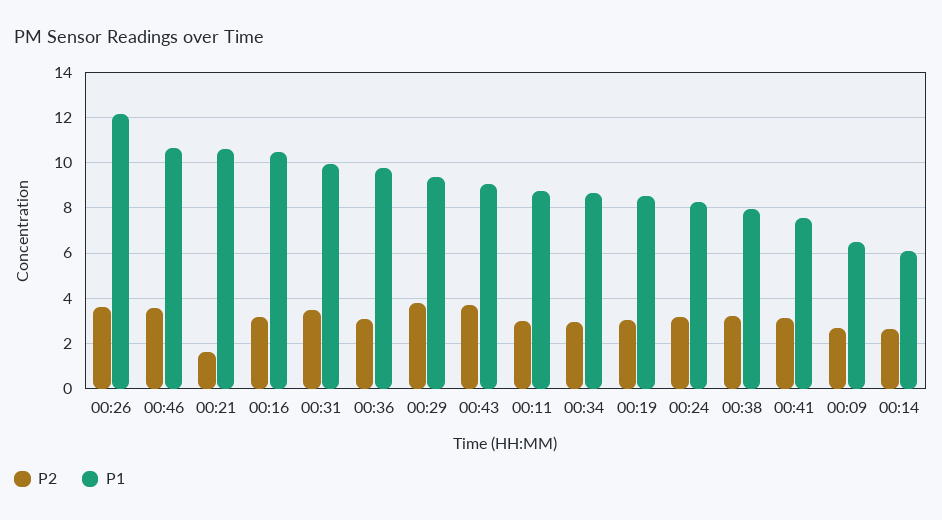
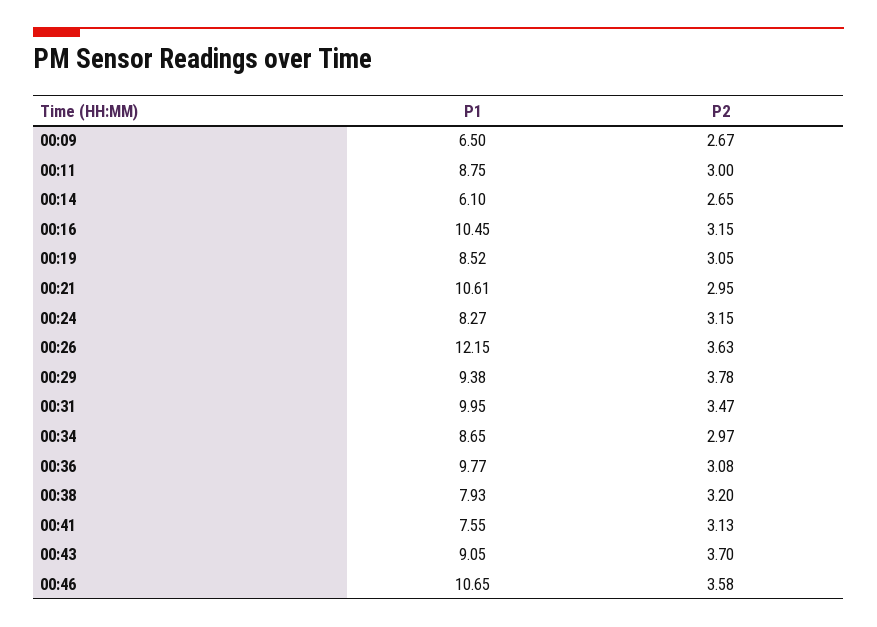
P2, 00:21: 1.5 -> 2.95

